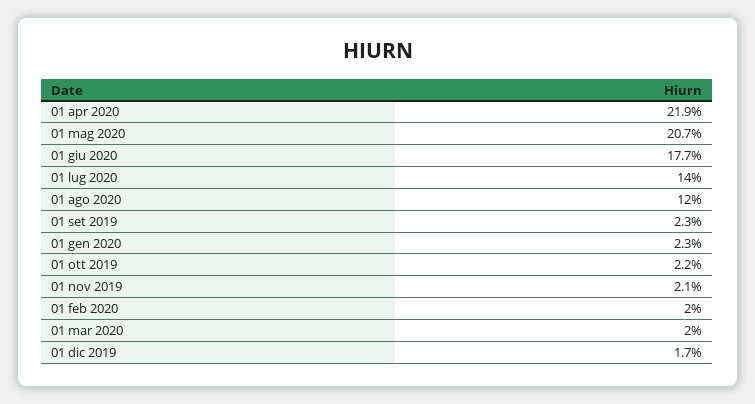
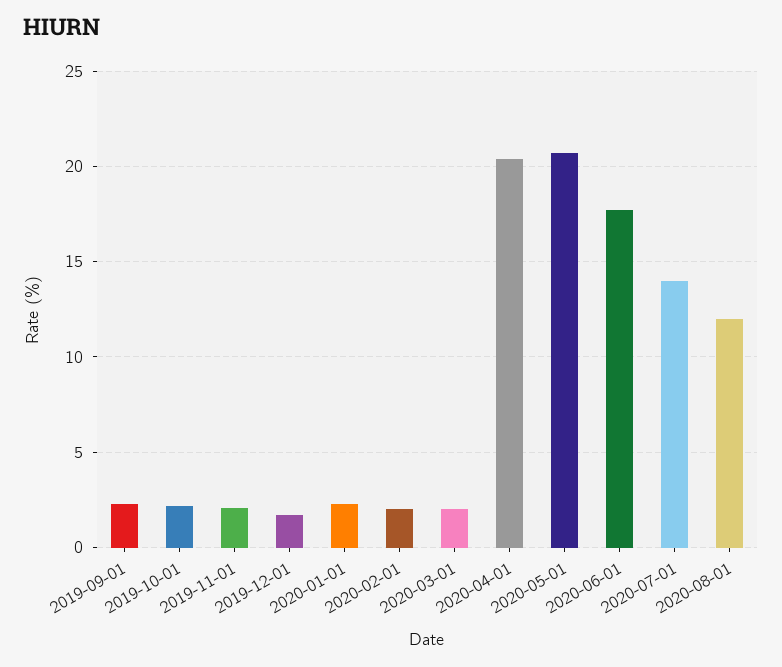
01 apr 2020: 21.9 -> 20.5

